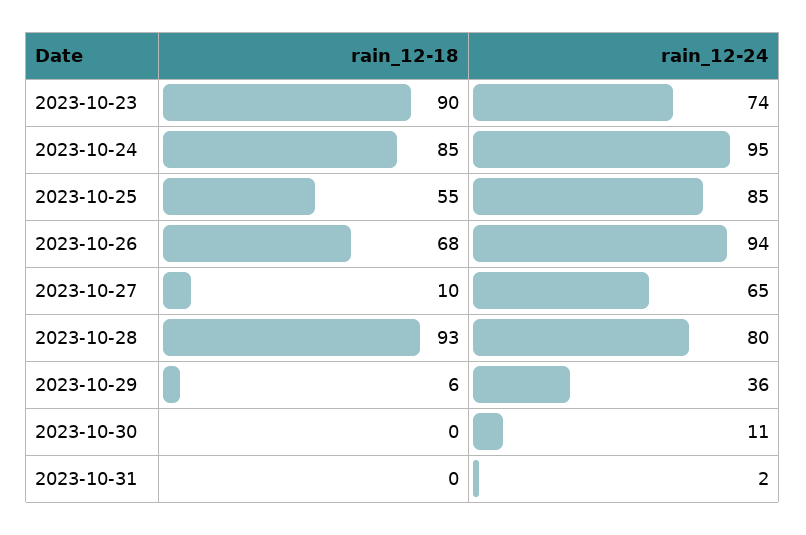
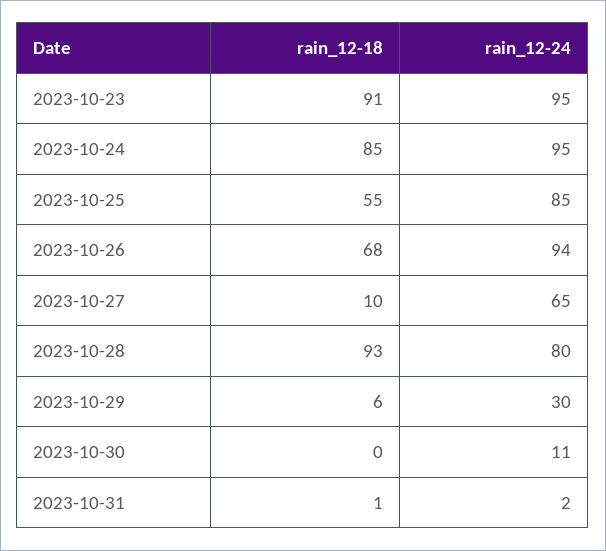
rain_12-18, 2023-10-23: 90 -> 91
rain_12-24, 2023-10-23: 74 -> 95
rain_12-24, 2023-10-29: 36 -> 30
rain_12-18, 2023-10-31: 0 -> 1

